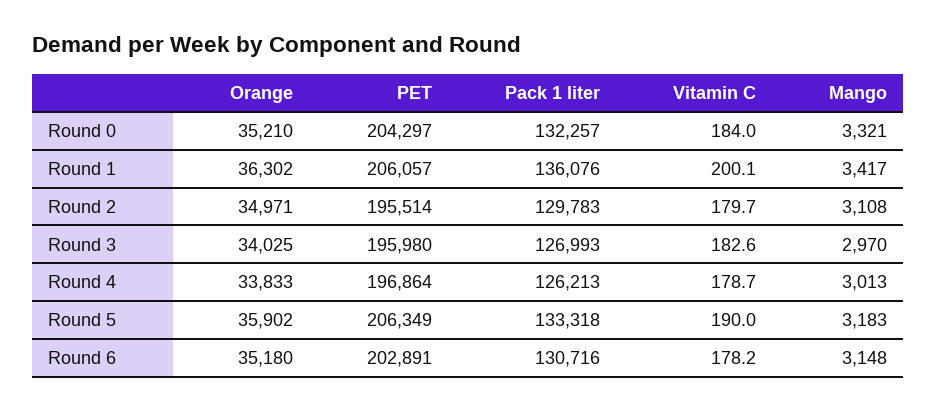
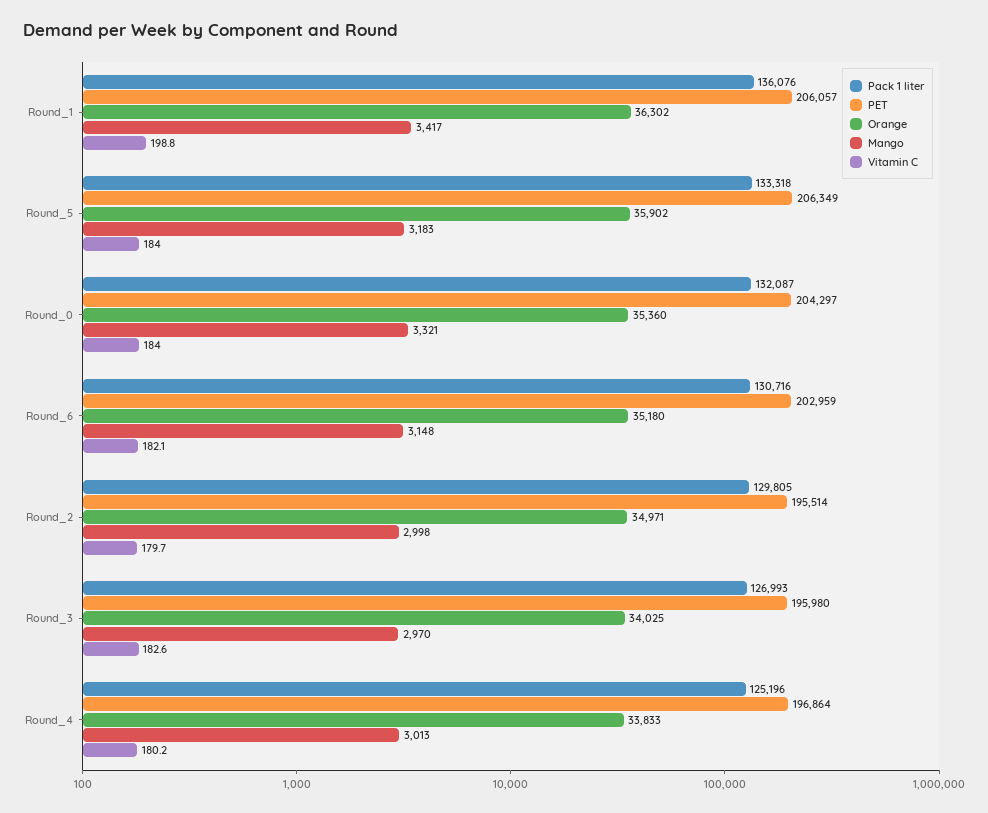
Orange, Round 0: 35210 -> 35360
Pack 1 liter, Round 0: 132257 -> 132087
Vitamin C, Round 1: 200.1 -> 198.8
Pack 1 liter, Round 2: 129783 -> 129805
Mango, Round 2: 3108 -> 2998
Pack 1 liter, Round 4: 126213 -> 125196
Vitamin C, Round 4: 178.7 -> 180.2
Vitamin C, Round 5: 190 -> 184
PET, Round 6: 202891 -> 202959
Vitamin C, Round 6: 178.2 -> 182.1

